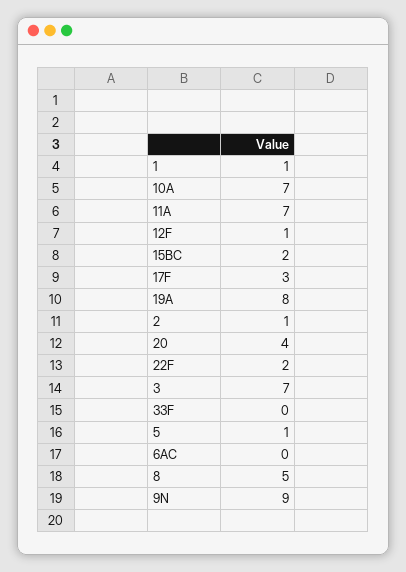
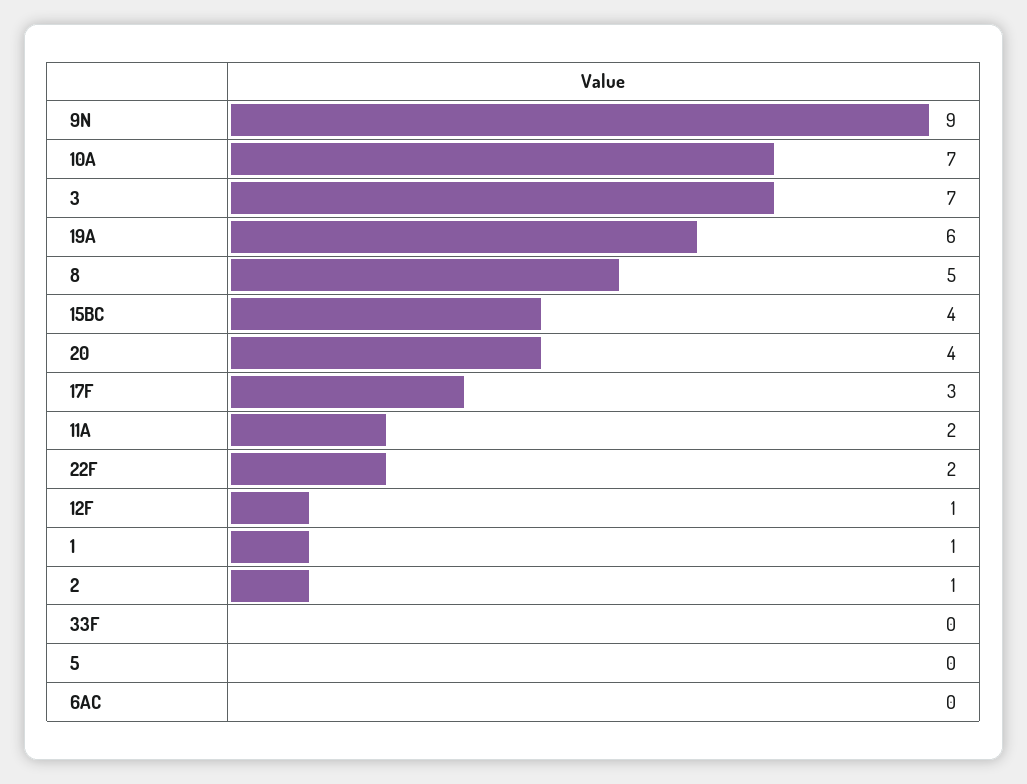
11A: 7 -> 2
15BC: 2 -> 4
19A: 8 -> 6
5: 1 -> 0

